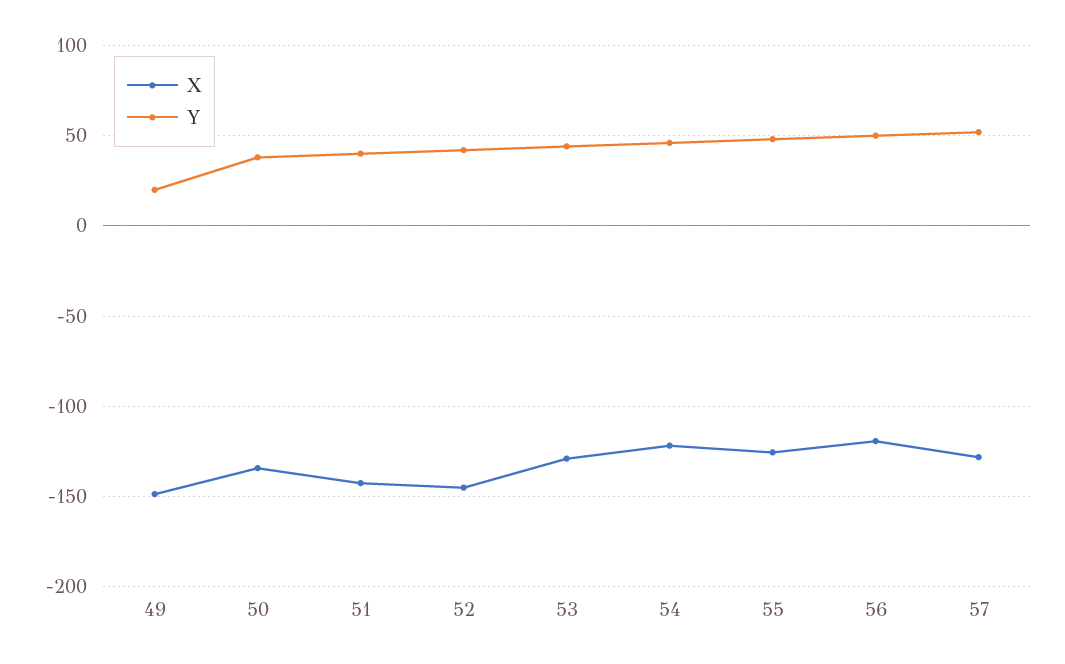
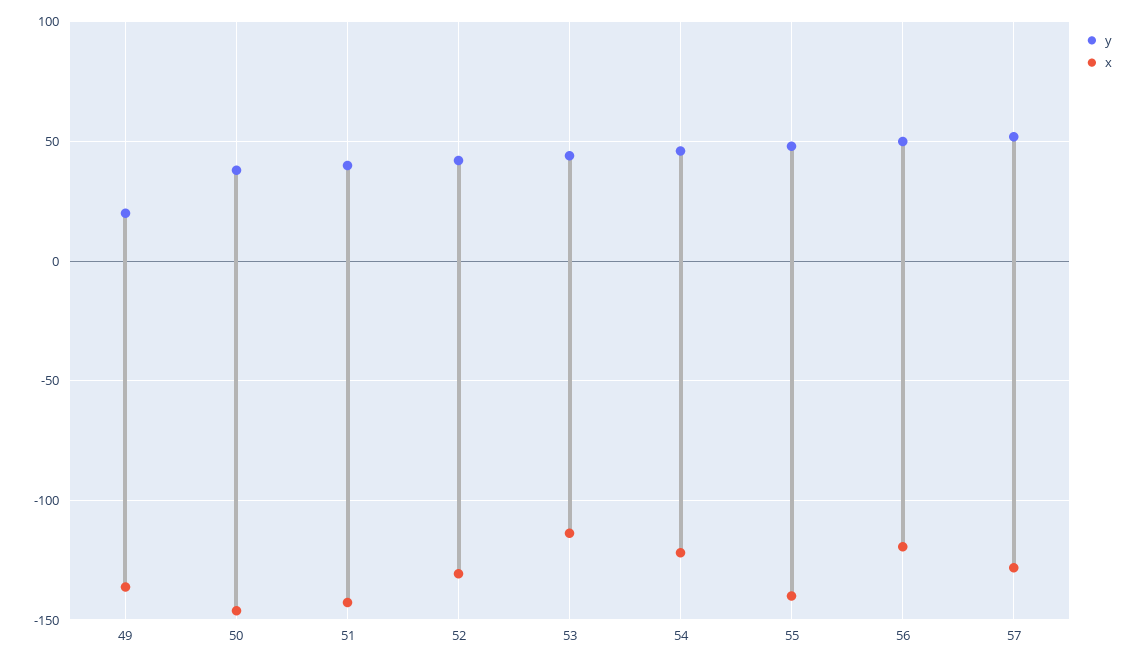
X, 49: -150 -> -135
X, 50: -135 -> -145
X, 52: -145 -> -130
X, 53: -130 -> -115
X, 55: -125 -> -140

